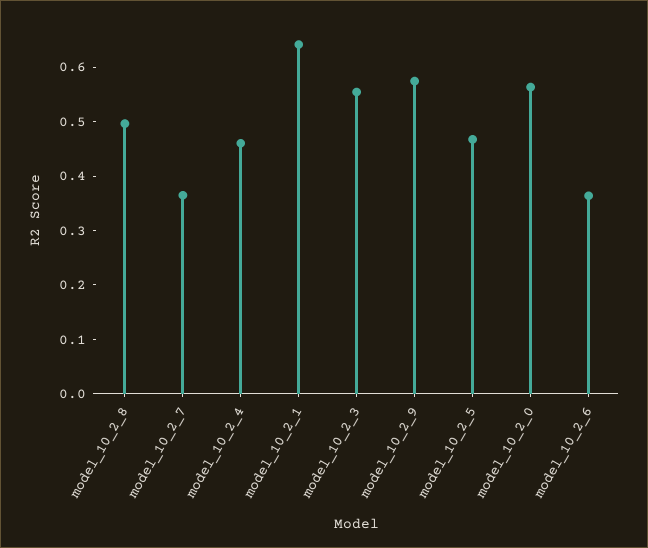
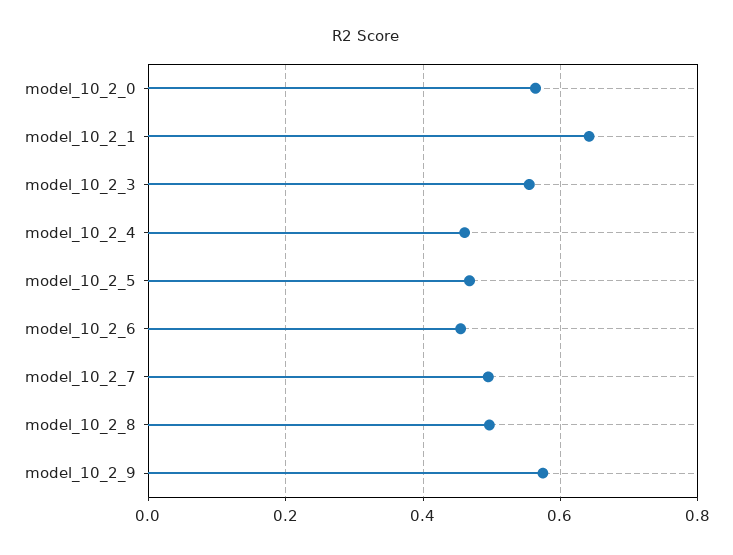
model_10_2_7: 0.36 -> 0.5
model_10_2_6: 0.36 -> 0.46

